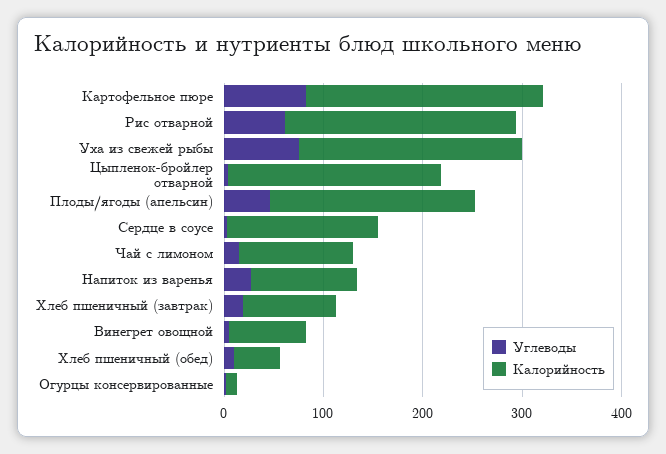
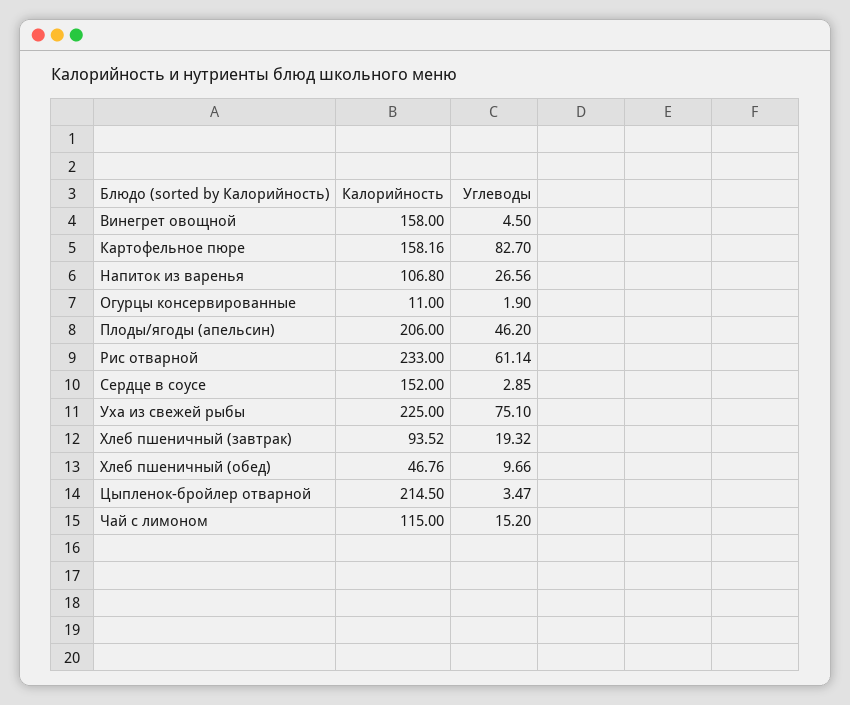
Калорийность, Картофельное пюре: 240 -> 158.16
Калорийность, Винегрет овощной: 80 -> 158

